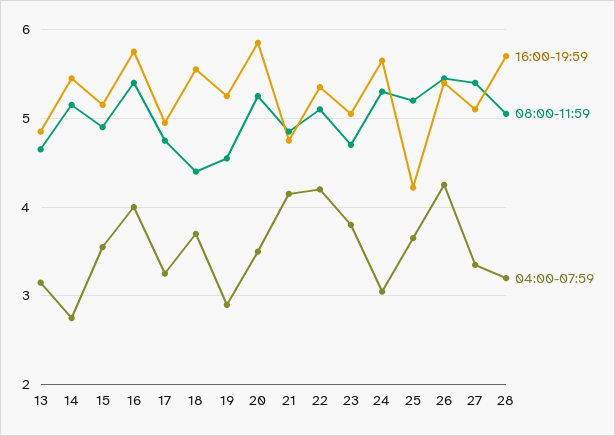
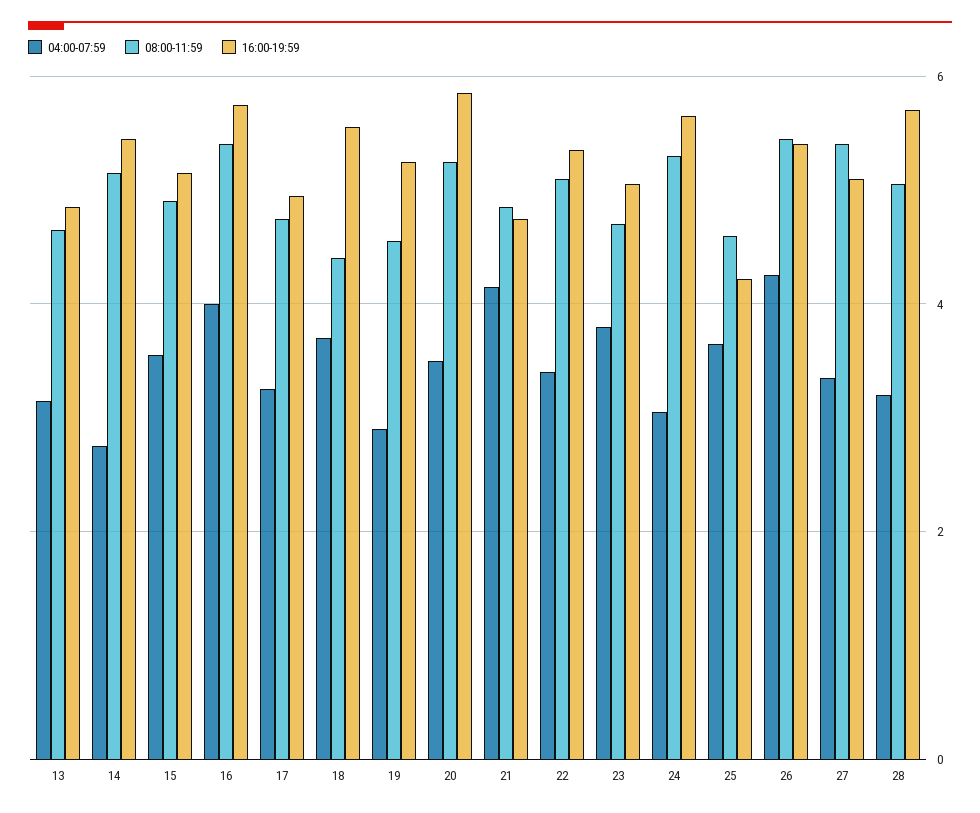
04:00-07:59, 22: 4.2 -> 3.4
08:00-11:59, 25: 5.2 -> 4.6

